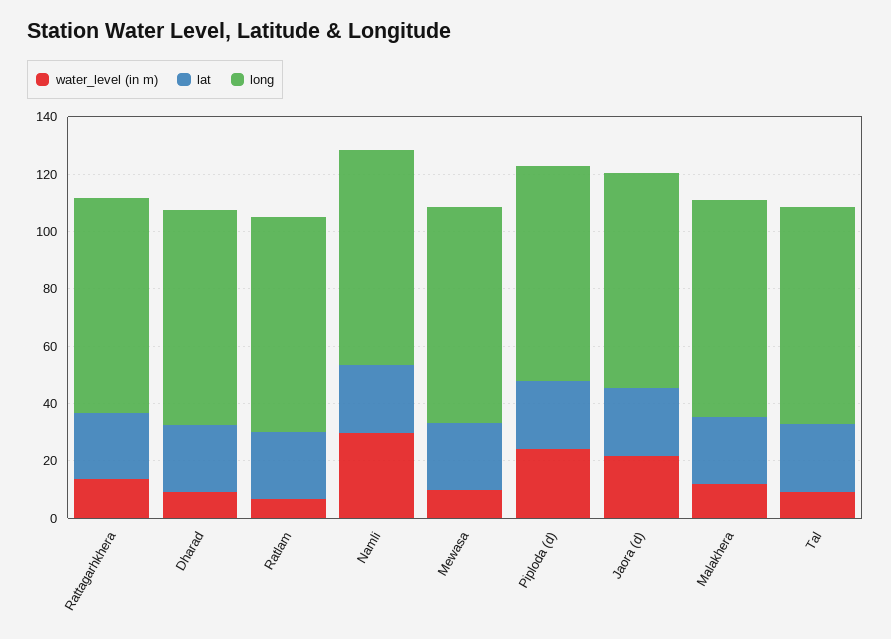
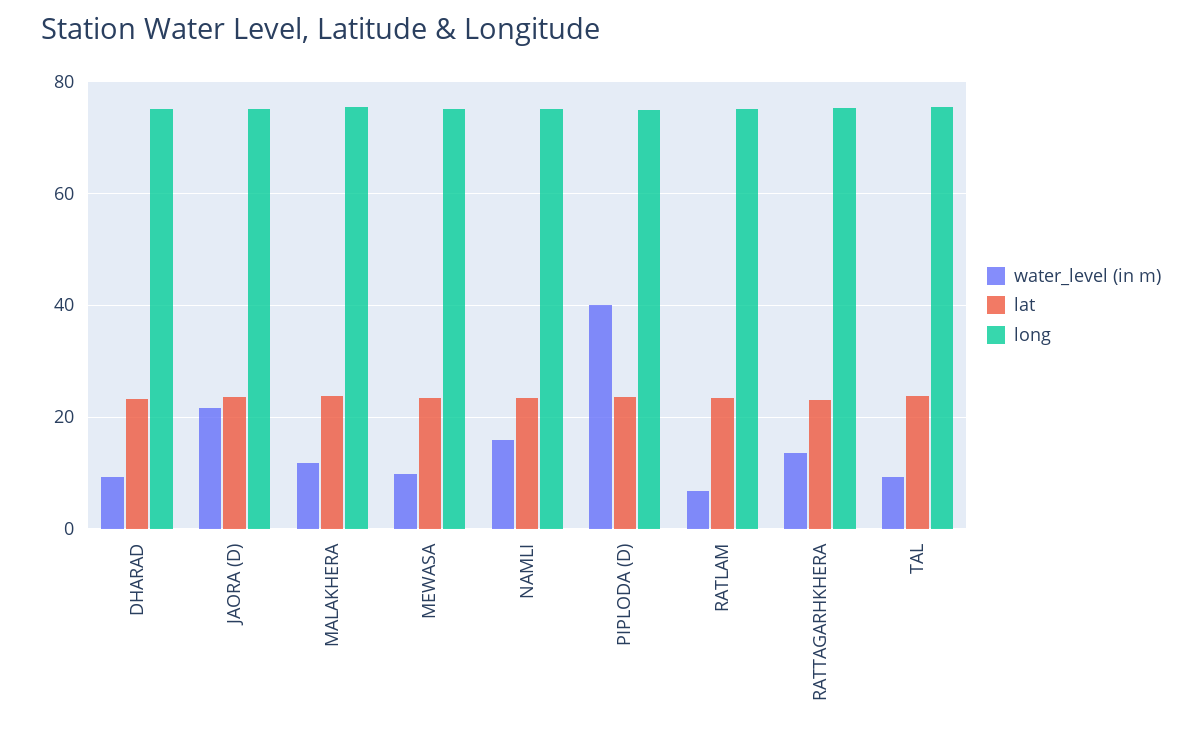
water_level (in m), Namli: 30 -> 16
water_level (in m), Piploda (d): 25 -> 40

